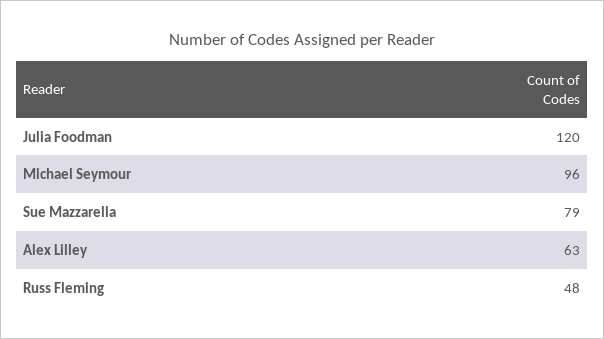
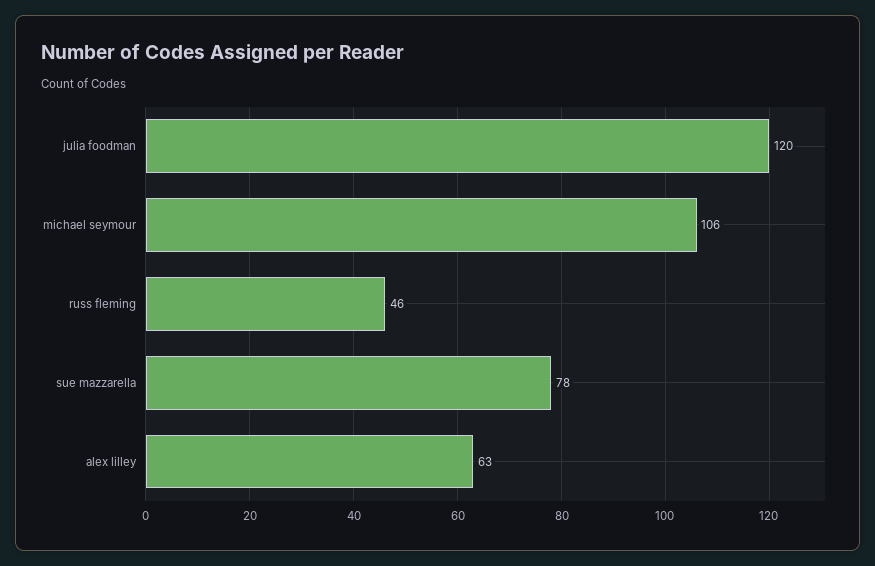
Michael Seymour: 96 -> 106
Sue Mazzarella: 79 -> 78
Russ Fleming: 48 -> 46

